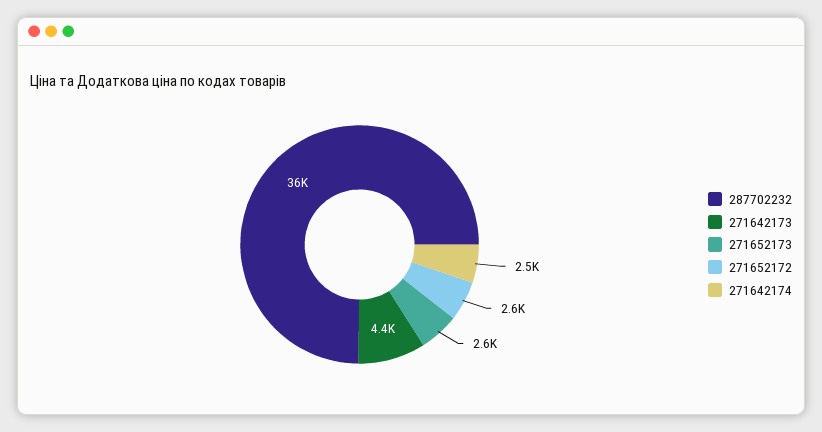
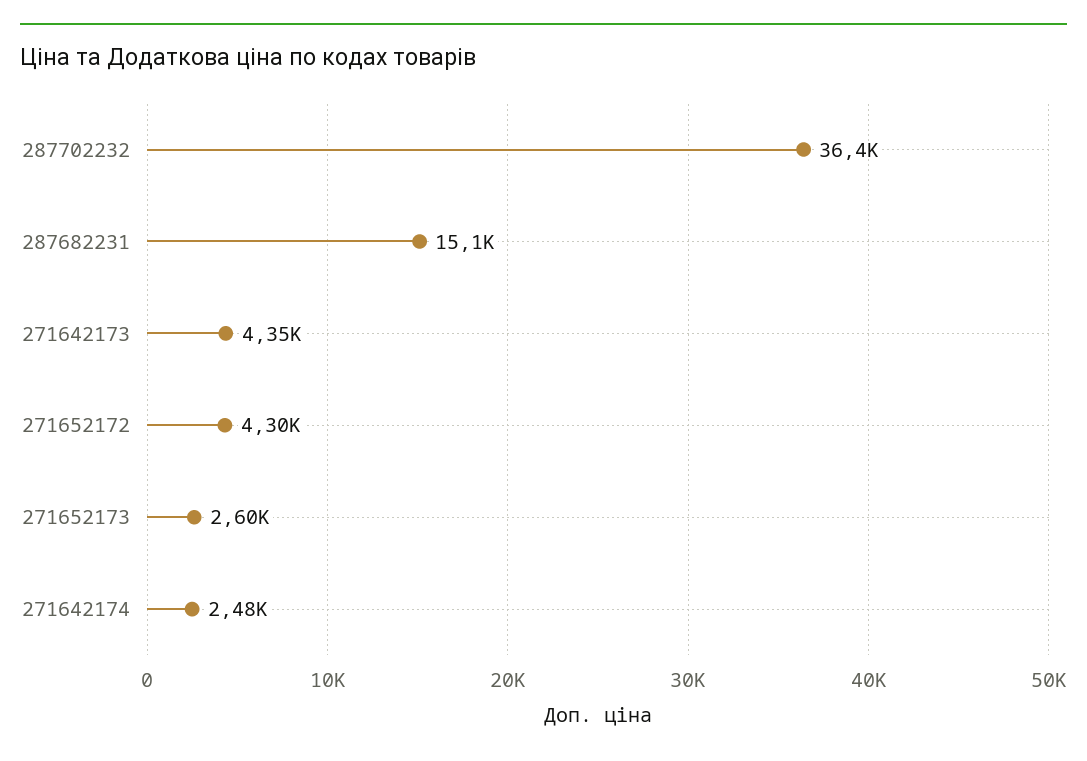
271652172: 2600 -> 4300
287682231: none -> 15100

